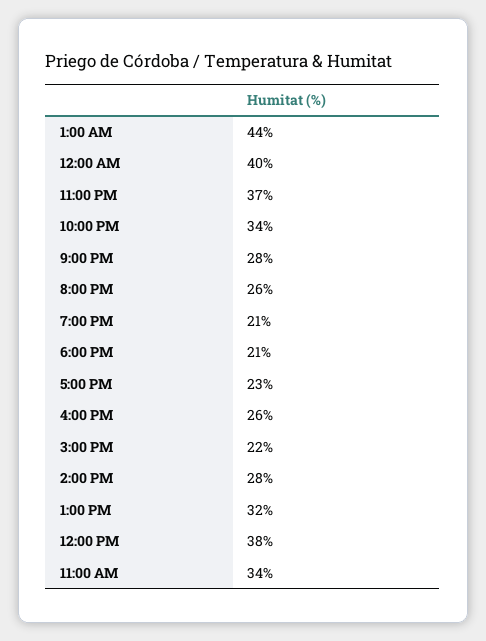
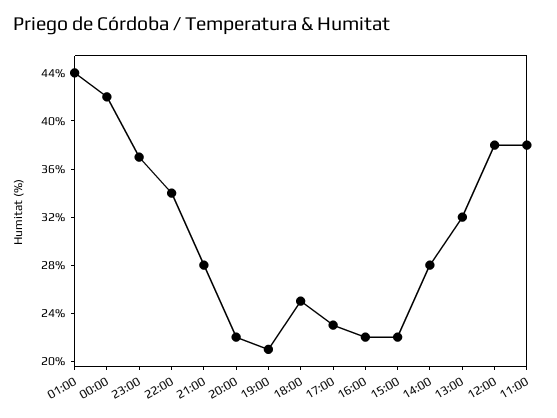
12:00 AM: 40 -> 42
8:00 PM: 26 -> 22
6:00 PM: 21 -> 25
4:00 PM: 26 -> 22
11:00 AM: 34 -> 38

